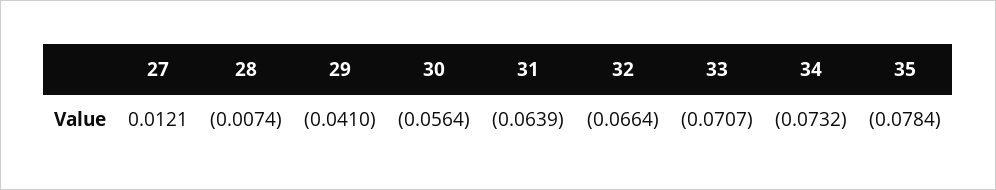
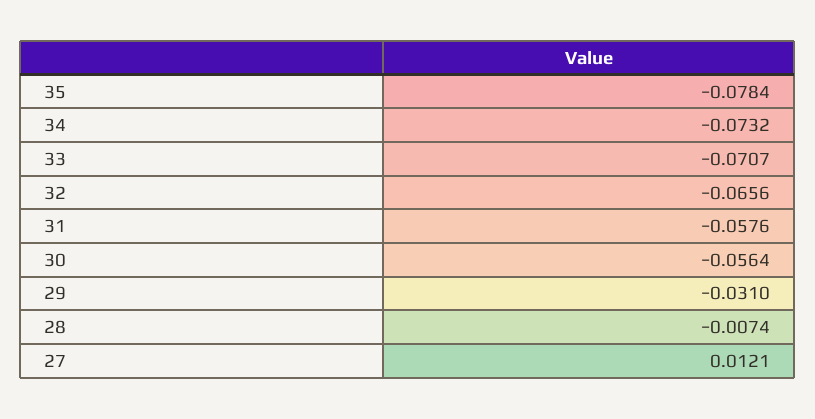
29: -0.041 -> -0.031
31: -0.0639 -> -0.0576
32: -0.0664 -> -0.0656

